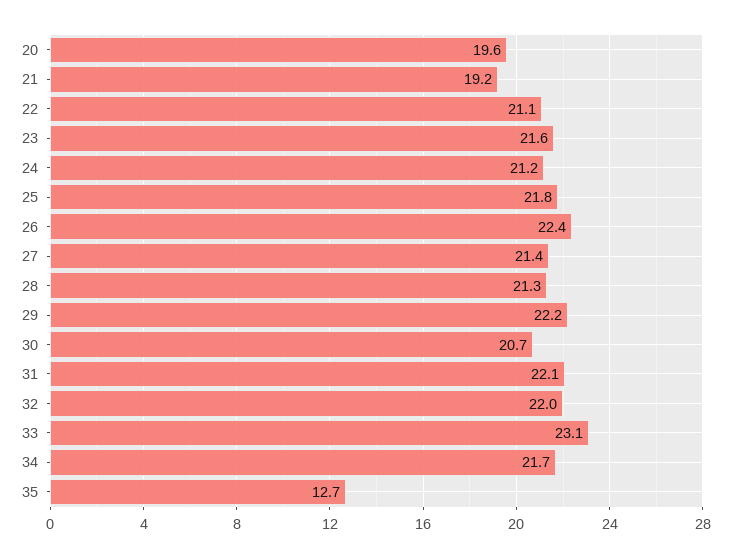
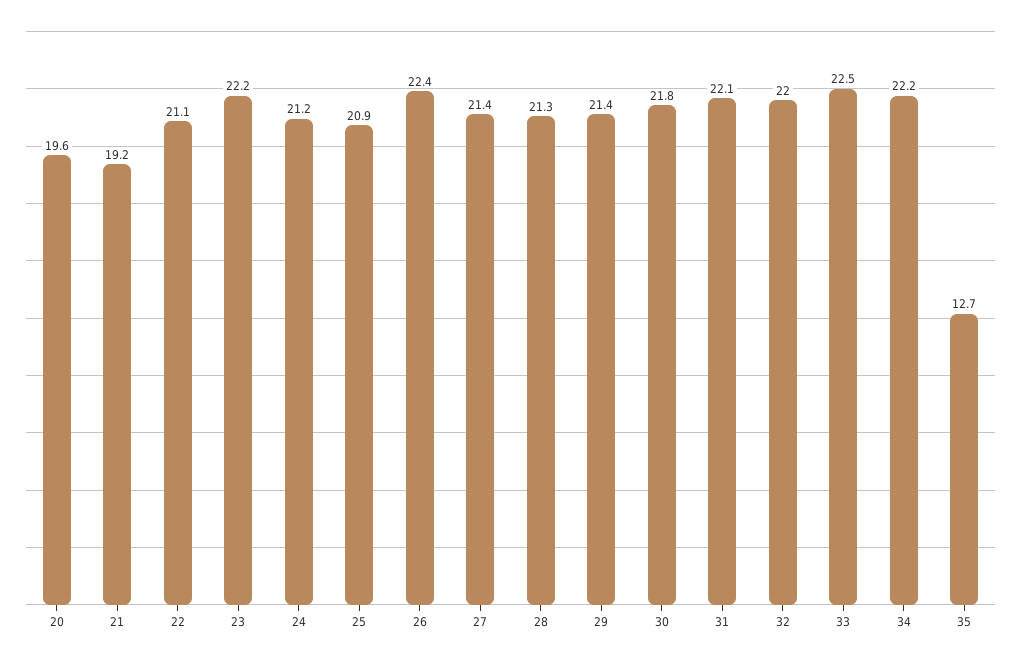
23: 21.6 -> 22.2
25: 21.8 -> 20.9
29: 22.2 -> 21.4
30: 20.7 -> 21.8
33: 23.1 -> 22.5
34: 21.7 -> 22.2

